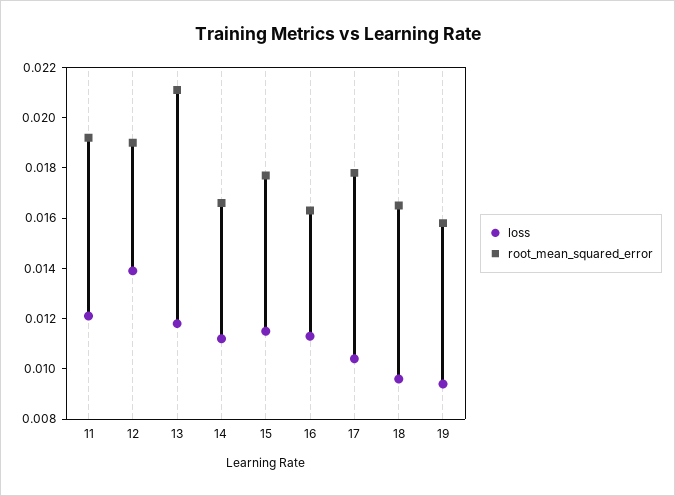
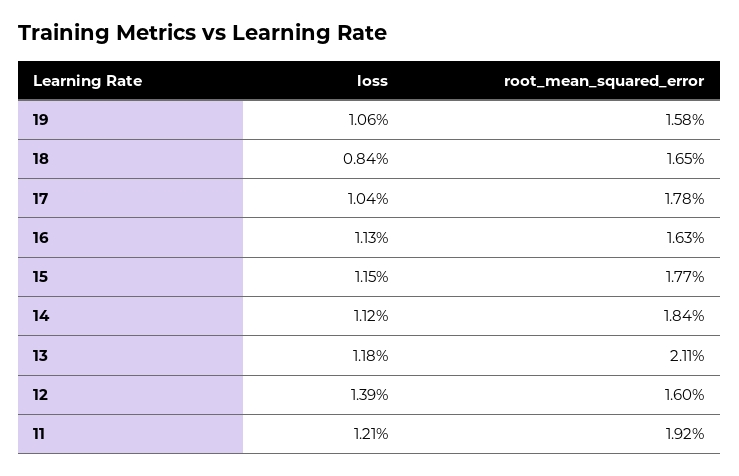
root_mean_squared_error, 12: 0.019 -> 0.016
root_mean_squared_error, 14: 0.0165 -> 0.0184
loss, 18: 0.0095 -> 0.0084
loss, 19: 0.0095 -> 0.0106

